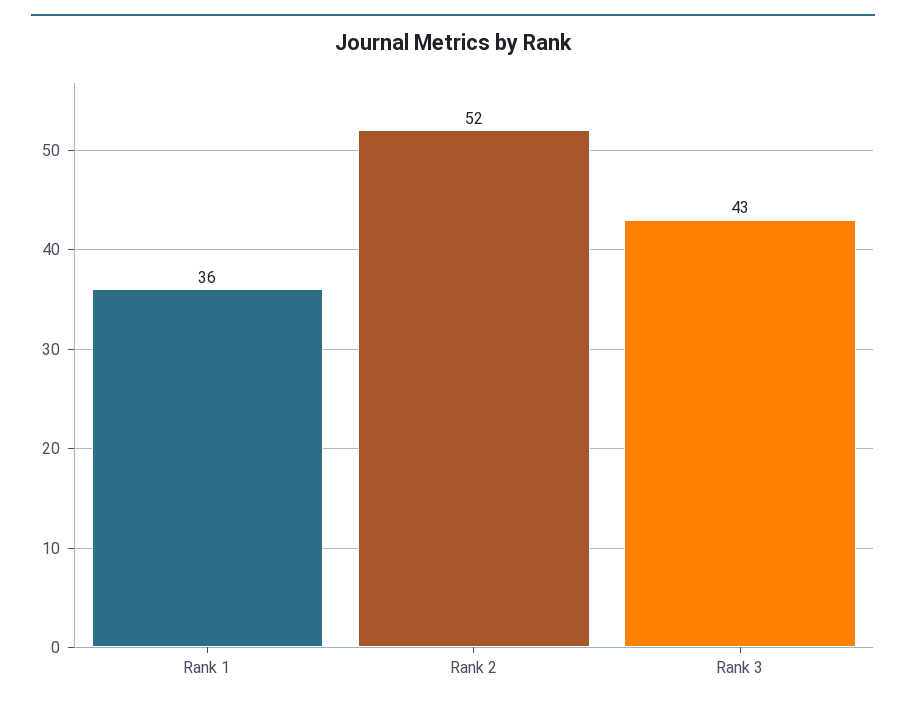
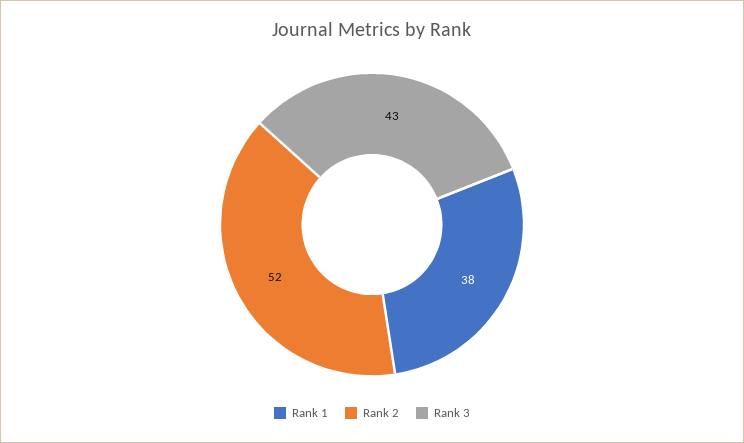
Rank 1: 36 -> 38

